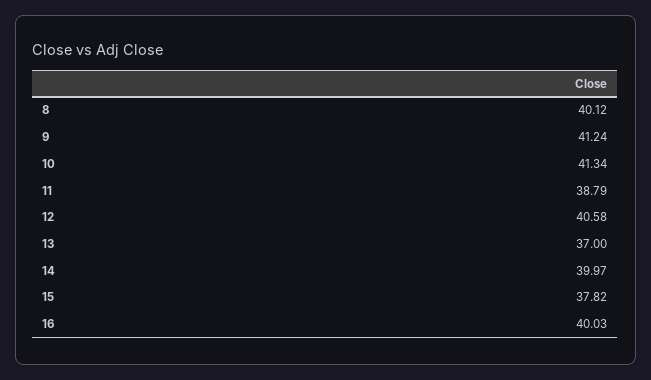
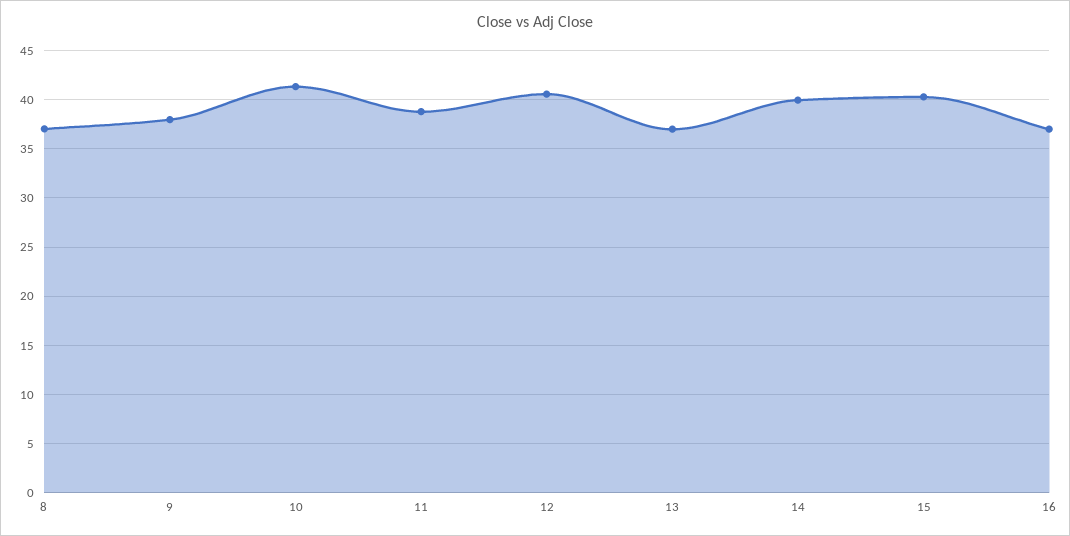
8: 40.12 -> 37
9: 41.24 -> 38
15: 37.82 -> 40
16: 40.03 -> 37

